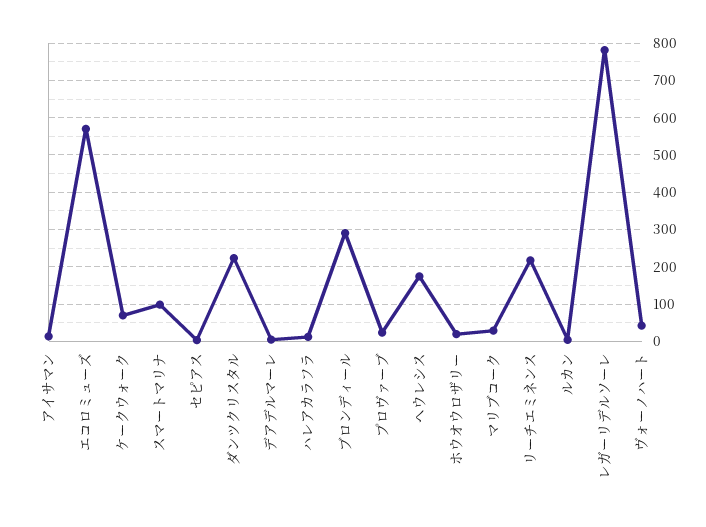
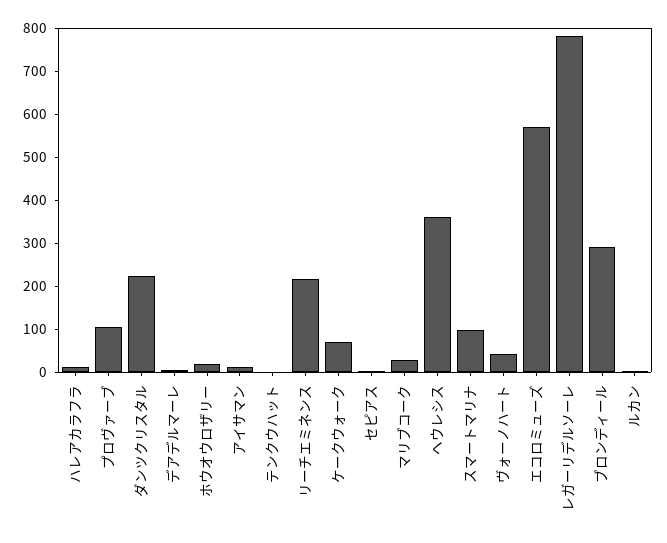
プロヴァーブ: 20 -> 100
ヘウレシス: 180 -> 360
テンクウハット: none -> 0

